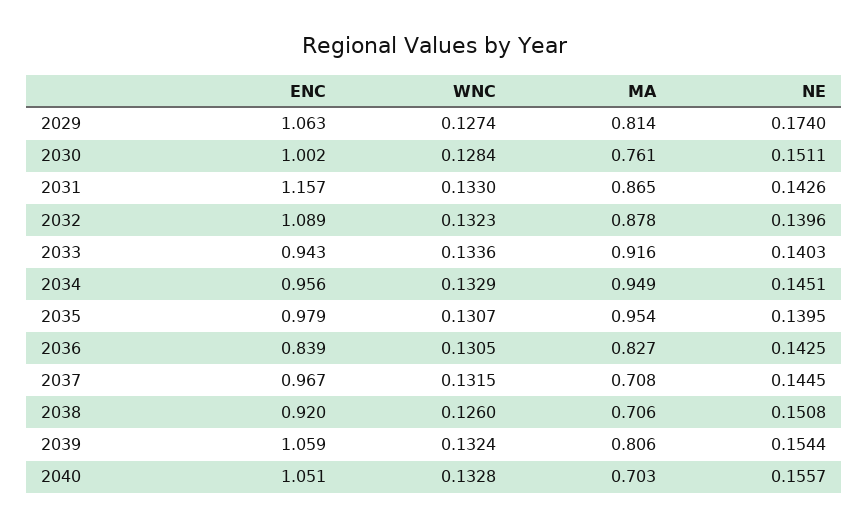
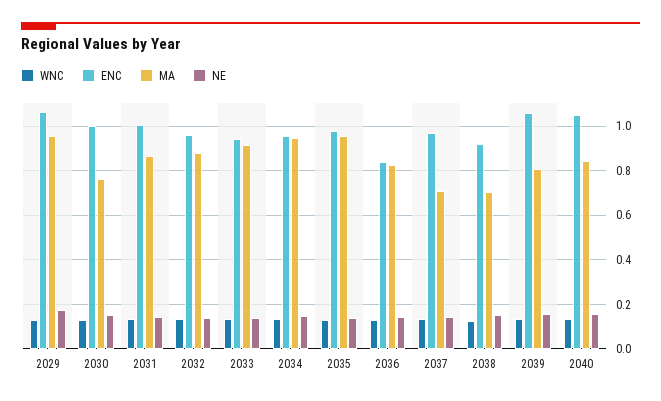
MA, 2029: 0.814 -> 0.95
ENC, 2031: 1.157 -> 1
ENC, 2032: 1.089 -> 0.95
MA, 2040: 0.703 -> 0.85

